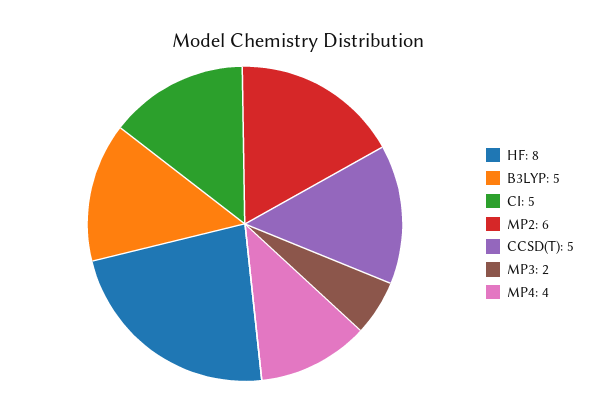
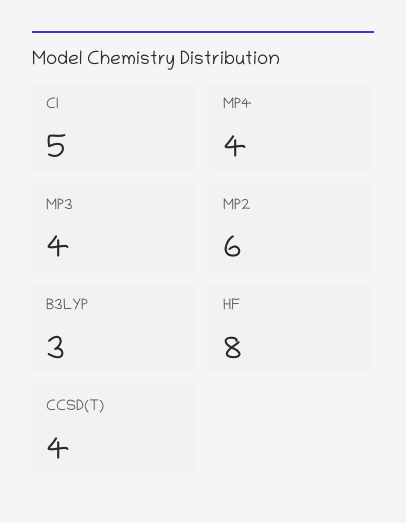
B3LYP: 5 -> 3
CCSD(T): 5 -> 4
MP3: 2 -> 4

